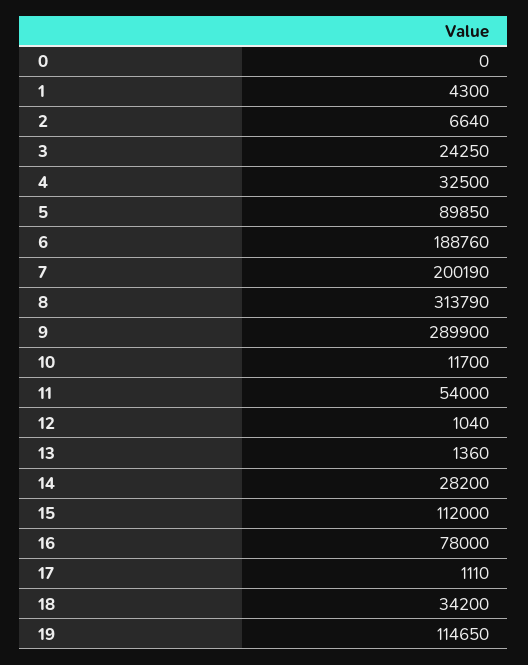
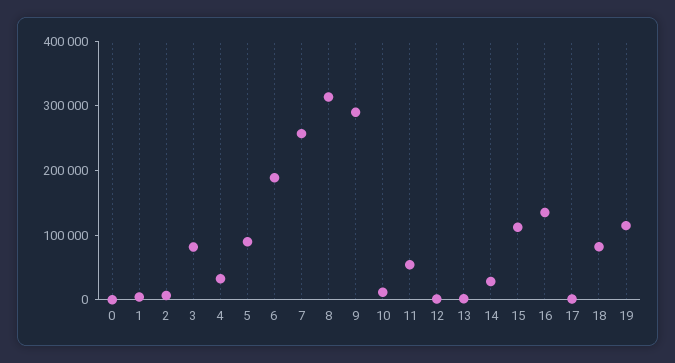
3: 24250 -> 80000
7: 200190 -> 260000
16: 78000 -> 140000
18: 34200 -> 80000

